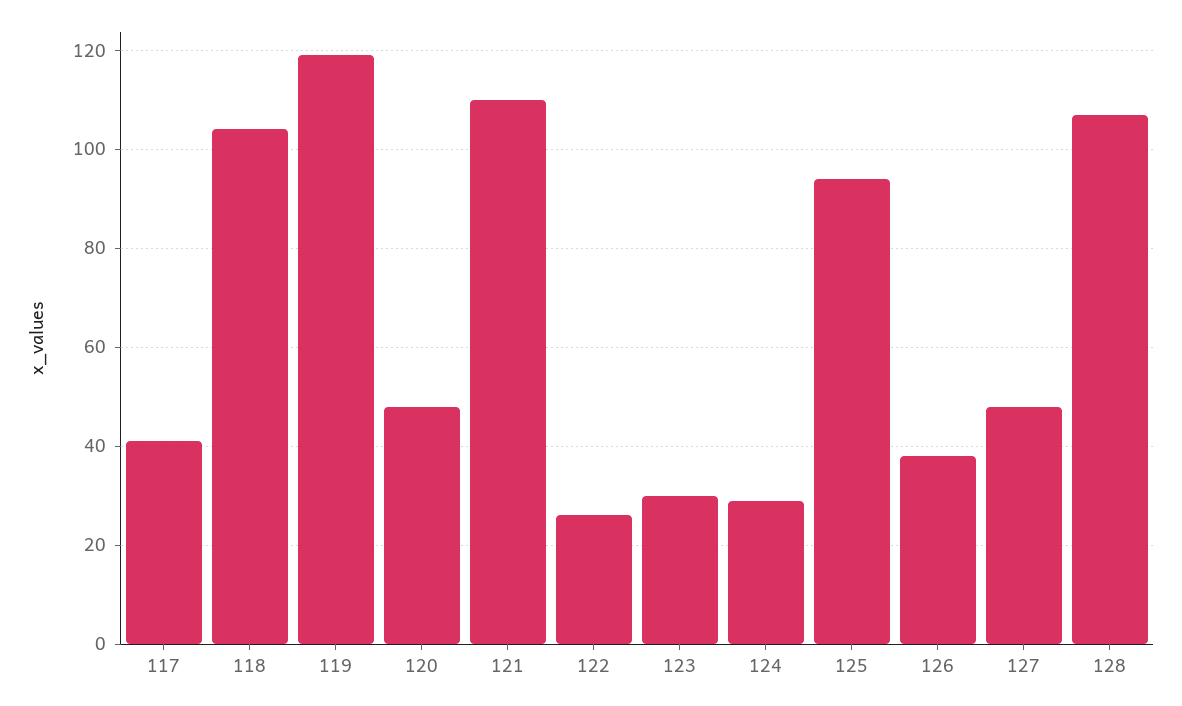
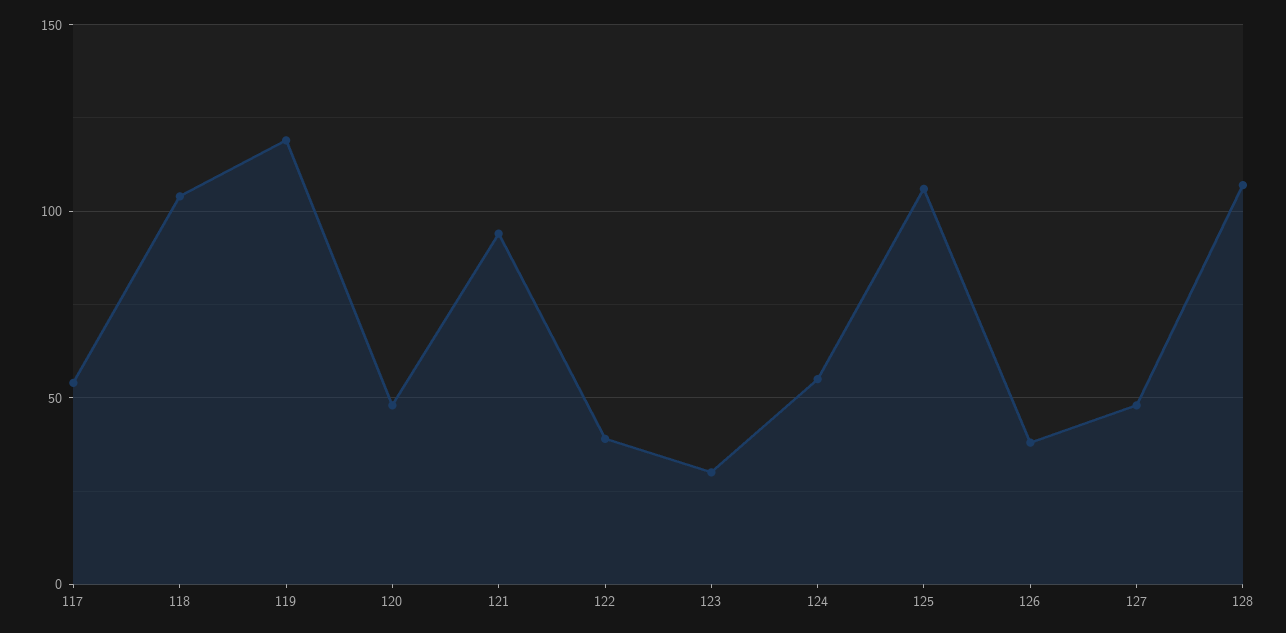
117: 40 -> 55
121: 110 -> 95
122: 25 -> 40
124: 30 -> 55
125: 95 -> 105

